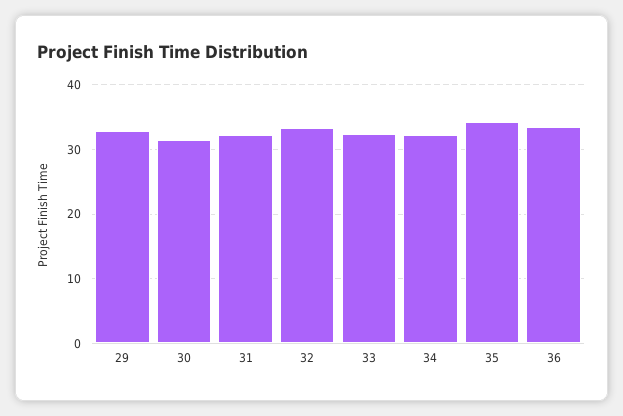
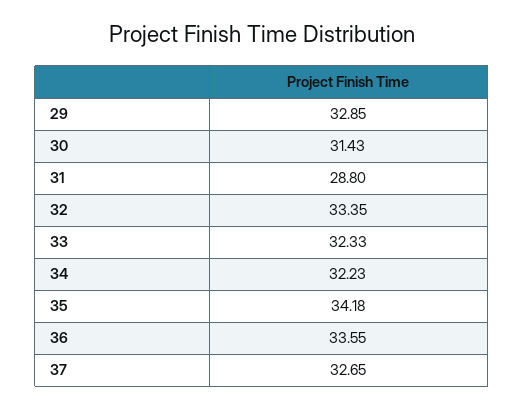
31: 32 -> 28.8
37: none -> 32.65

